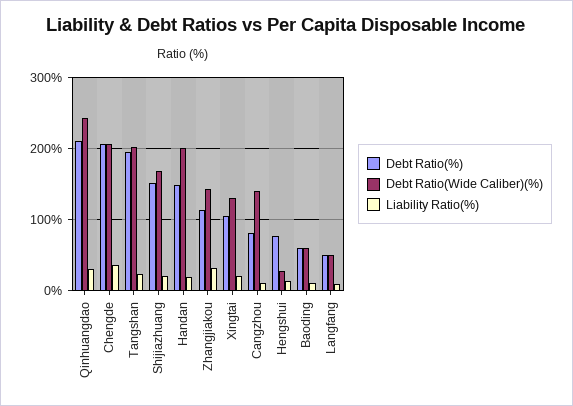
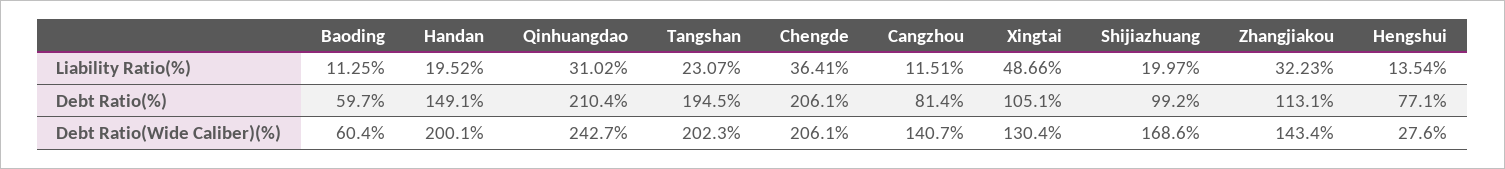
Debt Ratio(%), Shijiazhuang: 150 -> 99.2
Liability Ratio(%), Xingtai: 20 -> 48.66
Debt Ratio(%), Langfang: 50 -> none
Debt Ratio(Wide Caliber)(%), Langfang: 50 -> none
Liability Ratio(%), Langfang: 10 -> none

